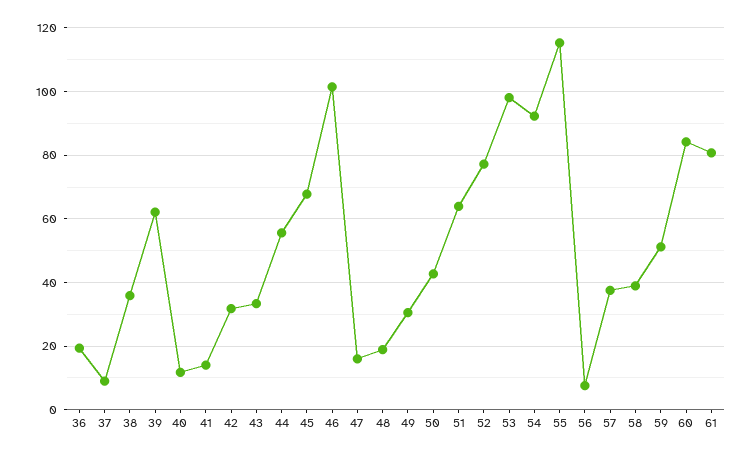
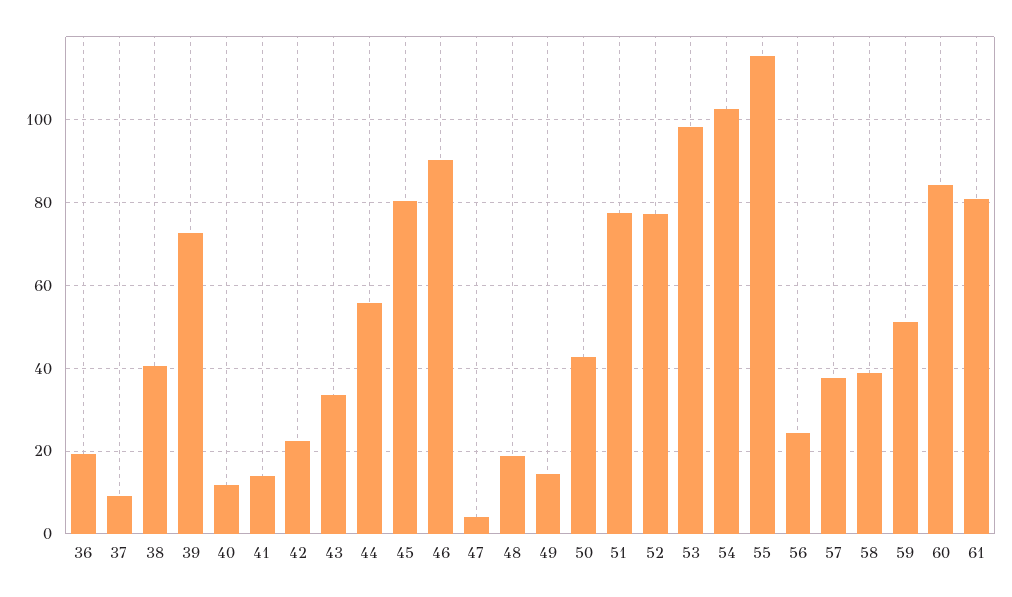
38: 36 -> 40
39: 62 -> 72
42: 32 -> 22
45: 68 -> 80
46: 102 -> 90
47: 16 -> 4
49: 30 -> 14
51: 64 -> 78
54: 92 -> 102
56: 8 -> 24

